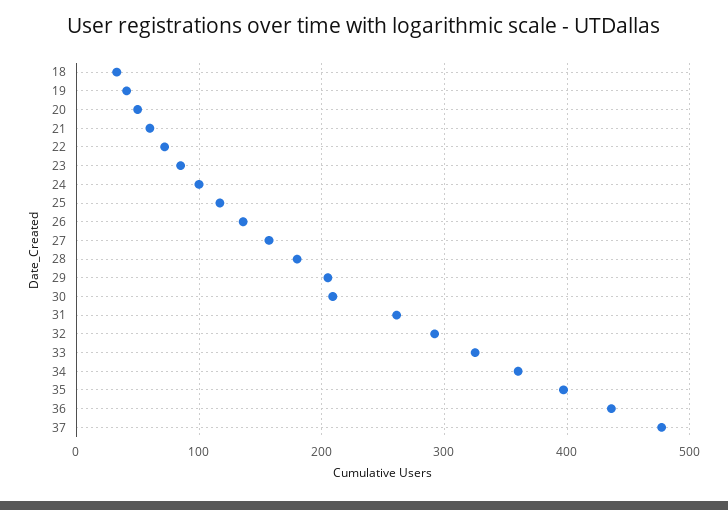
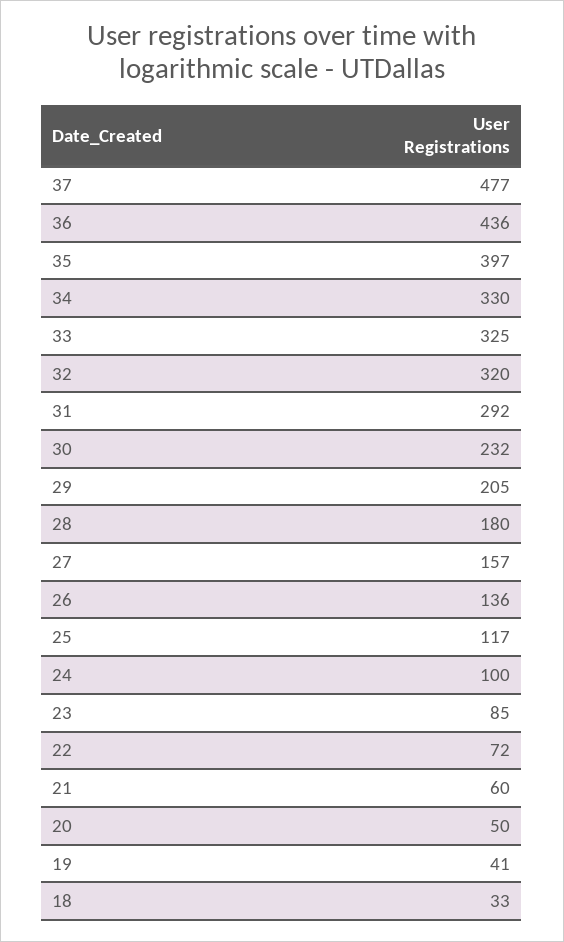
30: 210 -> 232
31: 260 -> 292
32: 290 -> 320
34: 360 -> 330

